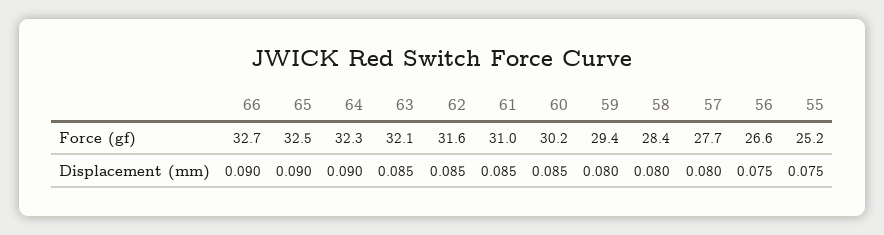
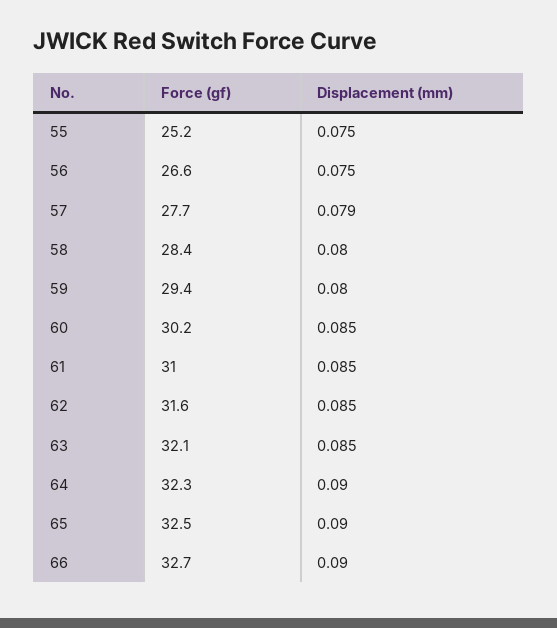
57, Displacement (mm): 0.08 -> 0.079

